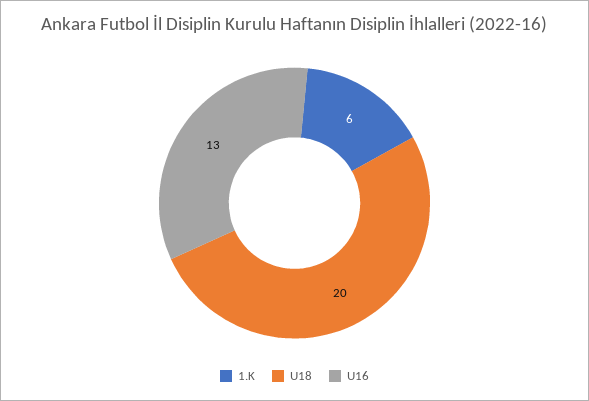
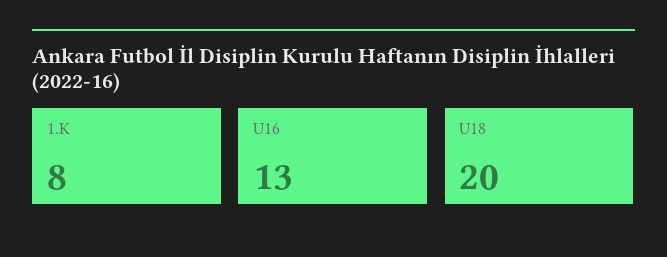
1.K: 6 -> 8

